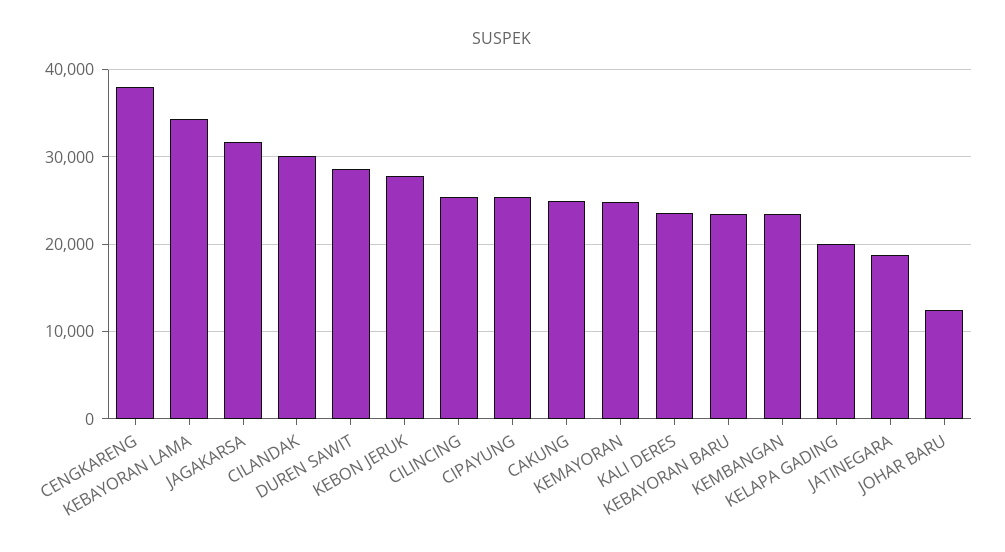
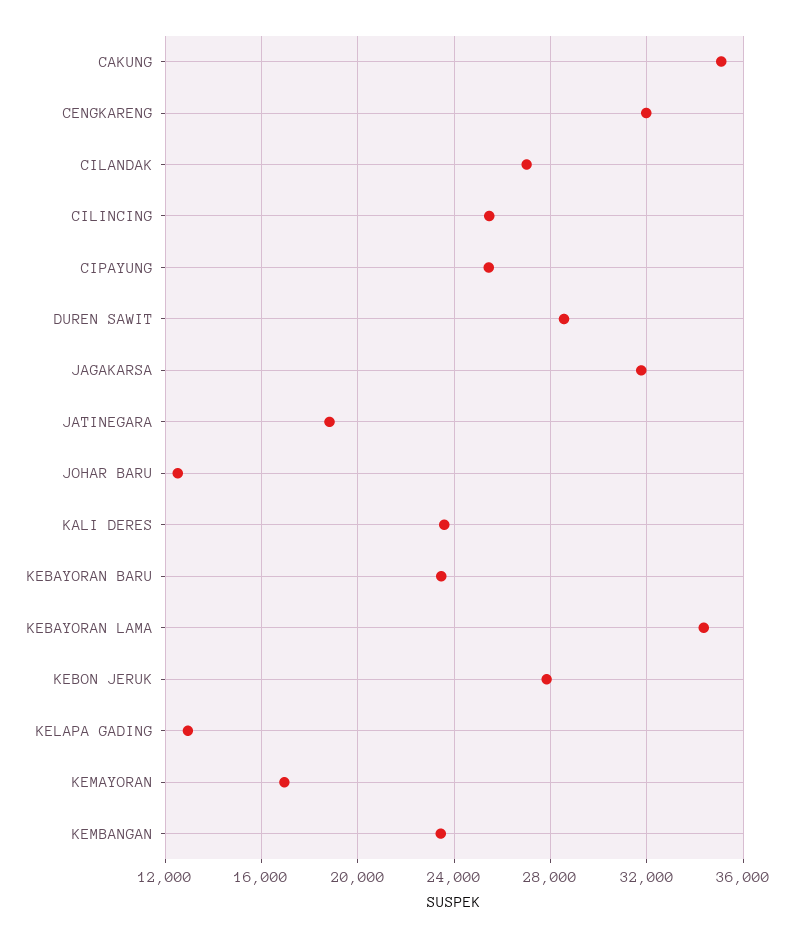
CENGKARENG: 38000 -> 32000
CILANDAK: 30000 -> 27000
CAKUNG: 25000 -> 35000
KEMAYORAN: 25000 -> 17000
KELAPA GADING: 20000 -> 13000

